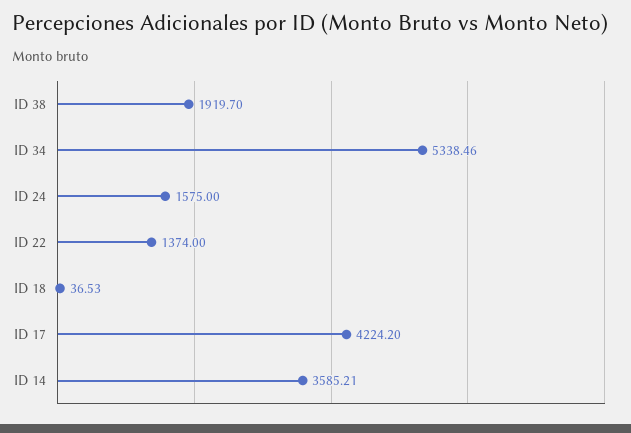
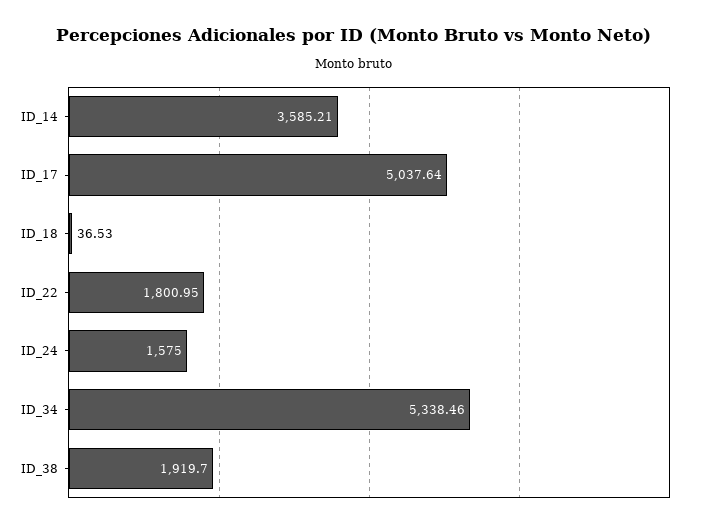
ID 22: 1374 -> 1800.95
ID 17: 4224.2 -> 5037.64

